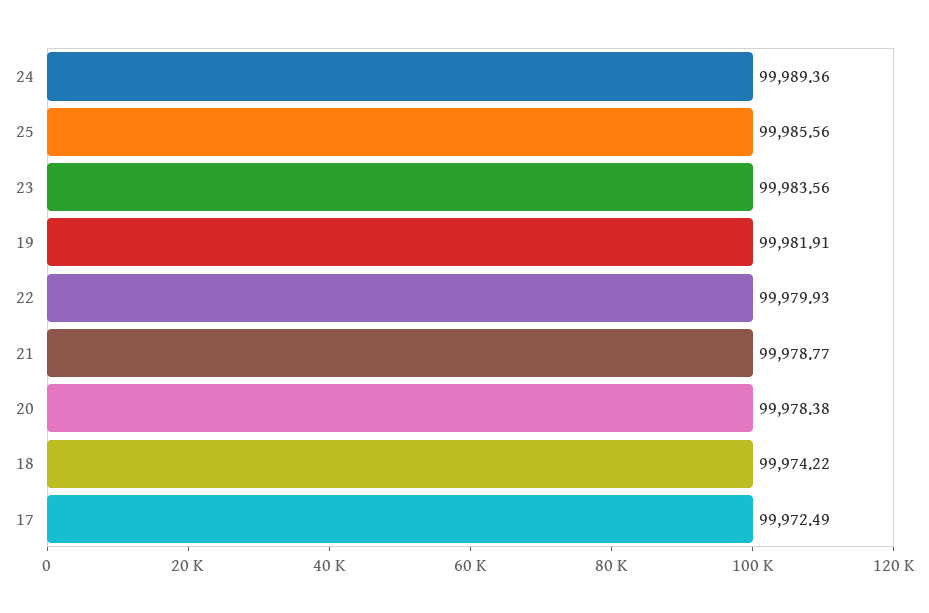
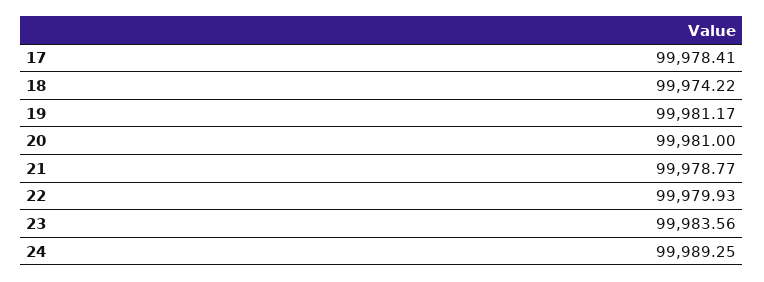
24: 99989.36 -> 99989.25
25: 99985.56 -> none
19: 99981.91 -> 99981.17
20: 99978.38 -> 99981
17: 99972.49 -> 99978.41

